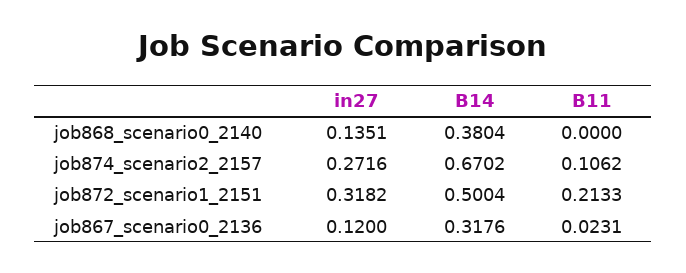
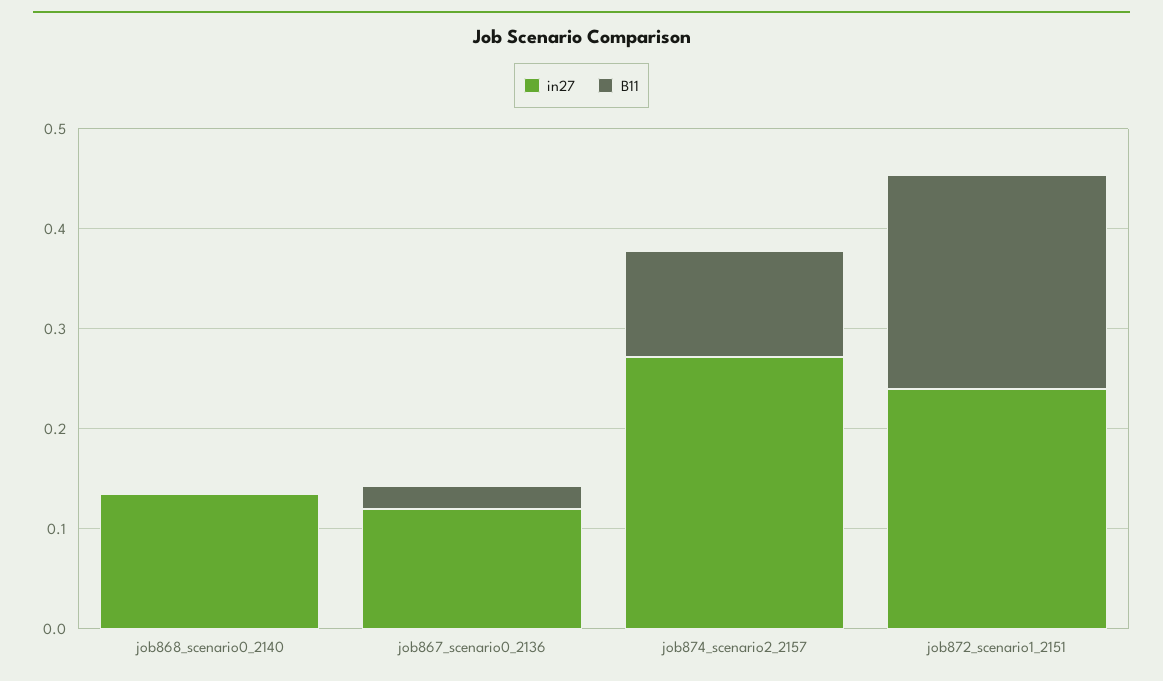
B14, job868_scenario0_2140: 0.3804 -> none
B14, job874_scenario2_2157: 0.6702 -> none
in27, job872_scenario1_2151: 0.3182 -> 0.24
B14, job872_scenario1_2151: 0.5004 -> none
B14, job867_scenario0_2136: 0.3176 -> none

